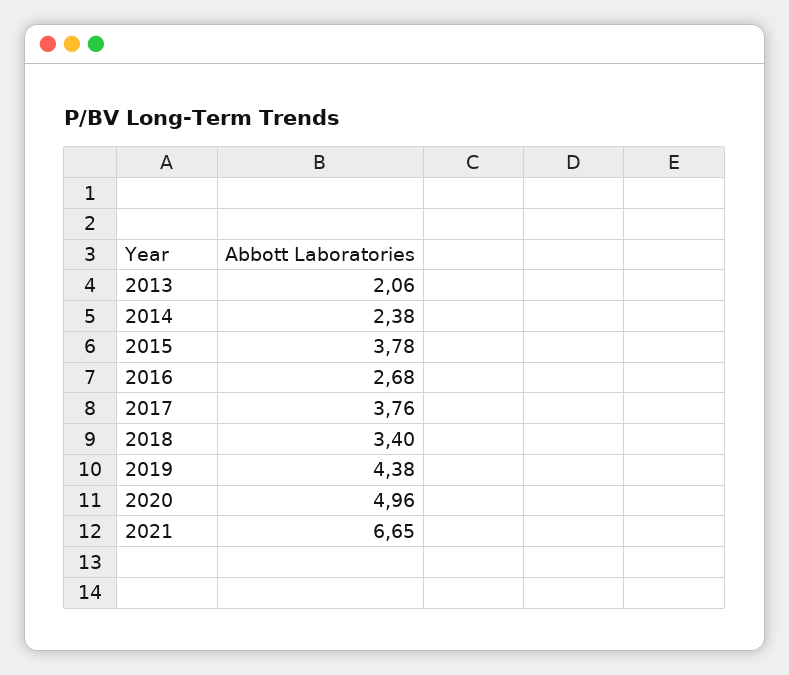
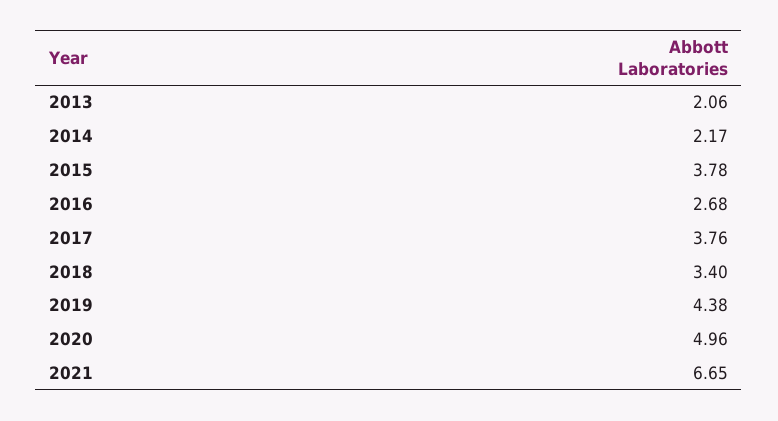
2014: 2.38 -> 2.17

